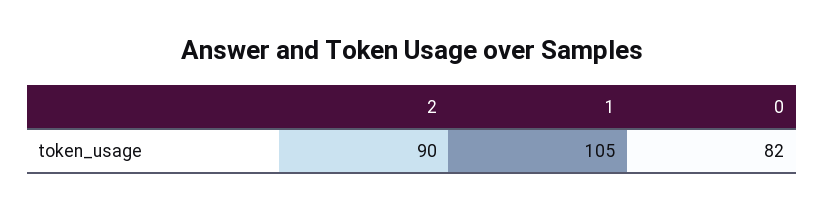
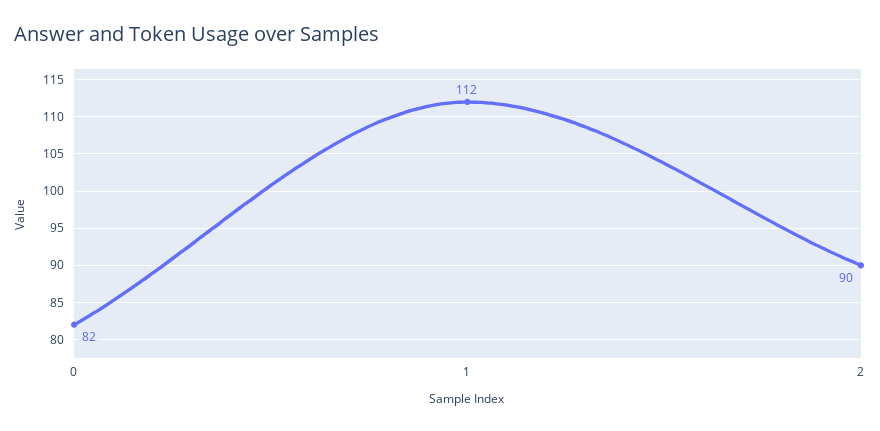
1: 105 -> 112

